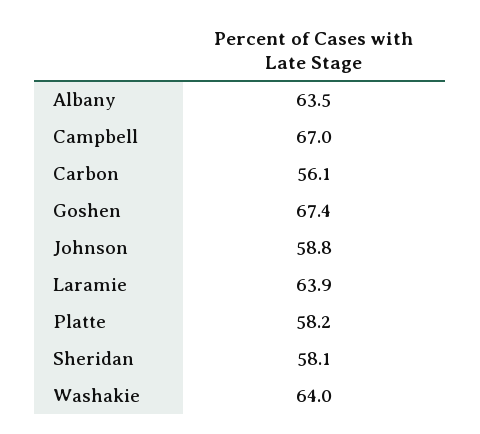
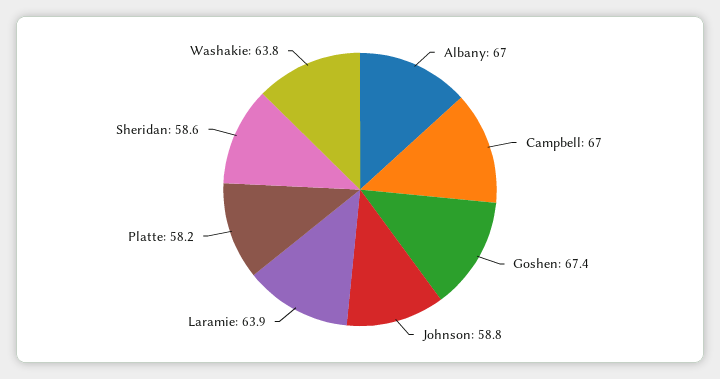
Albany: 63.5 -> 67
Carbon: 56.1 -> none
Sheridan: 58.1 -> 58.6
Washakie: 64 -> 63.8

